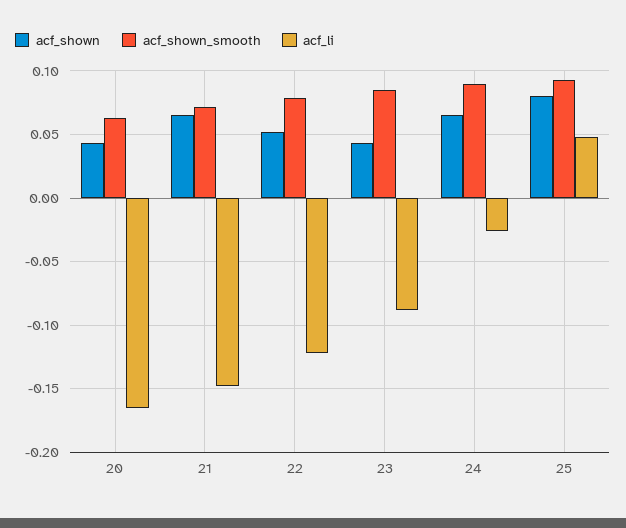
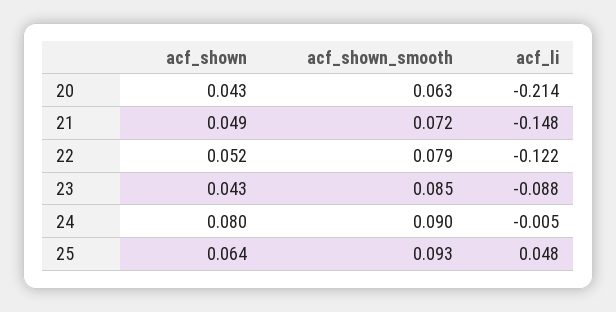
acf_li, 20: -0.165 -> -0.214
acf_shown, 21: 0.065 -> 0.049
acf_shown, 24: 0.065 -> 0.08
acf_li, 24: -0.025 -> -0.005
acf_shown, 25: 0.08 -> 0.064

